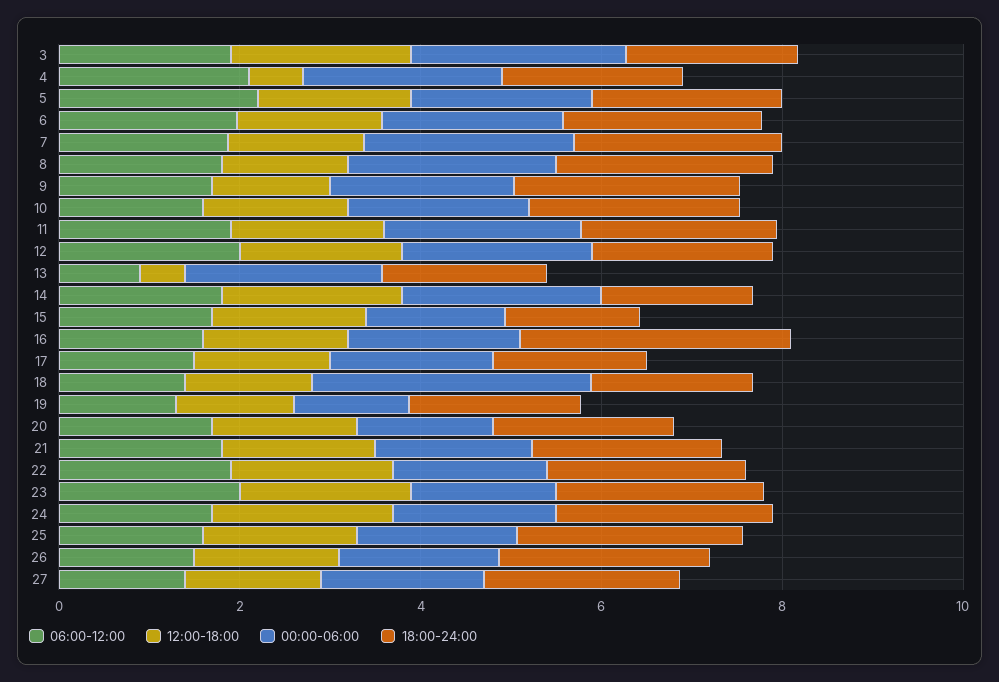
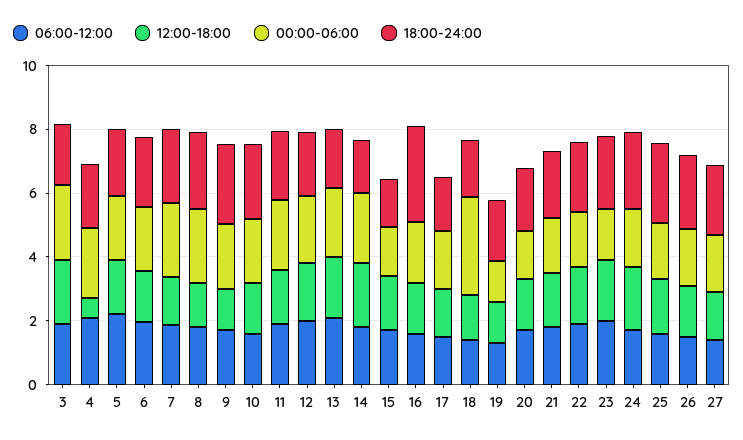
06:00-12:00, 13: 1 -> 2
12:00-18:00, 13: 0.5 -> 2

